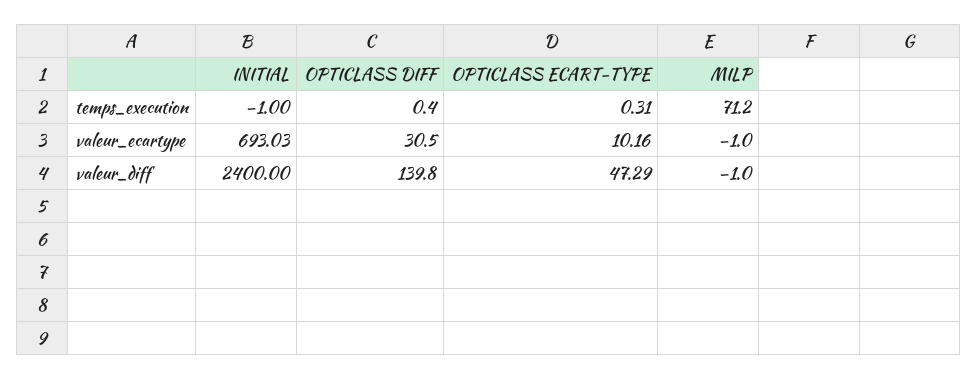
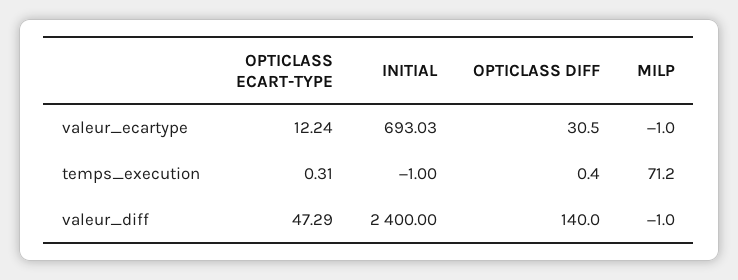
OPTICLASS ECART-TYPE, valeur_ecartype: 10.16 -> 12.24
OPTICLASS DIFF, valeur_diff: 139.8 -> 140

